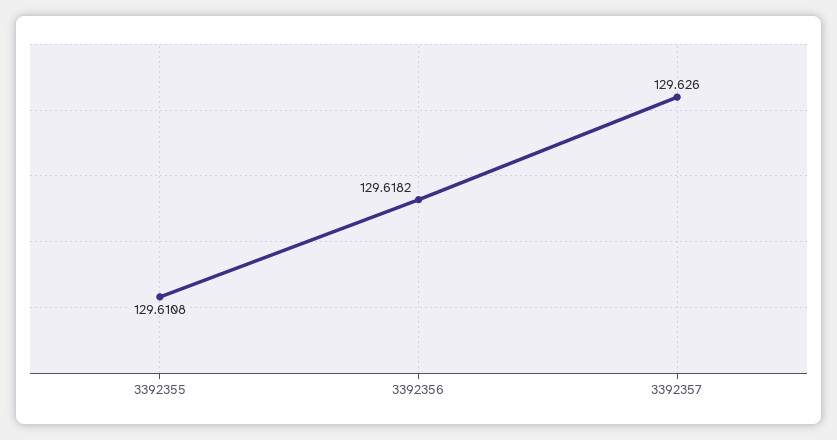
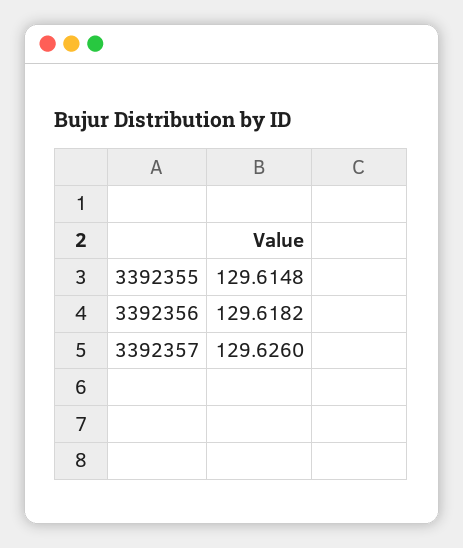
3392355: 129.6108 -> 129.6148

